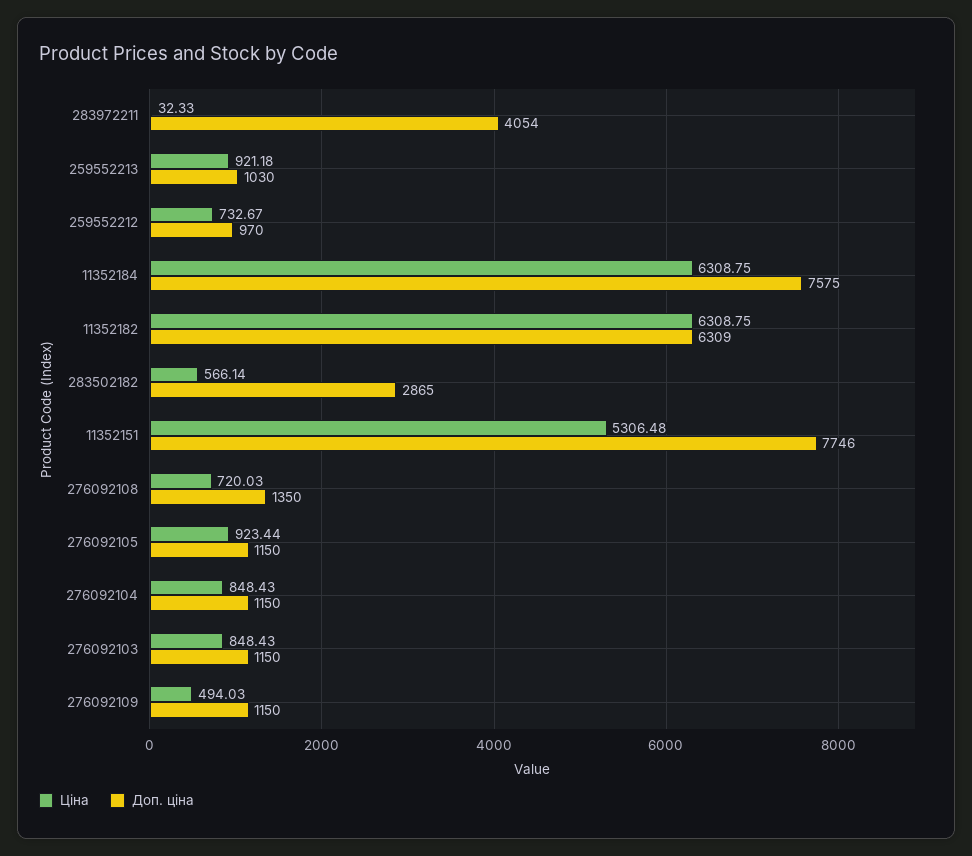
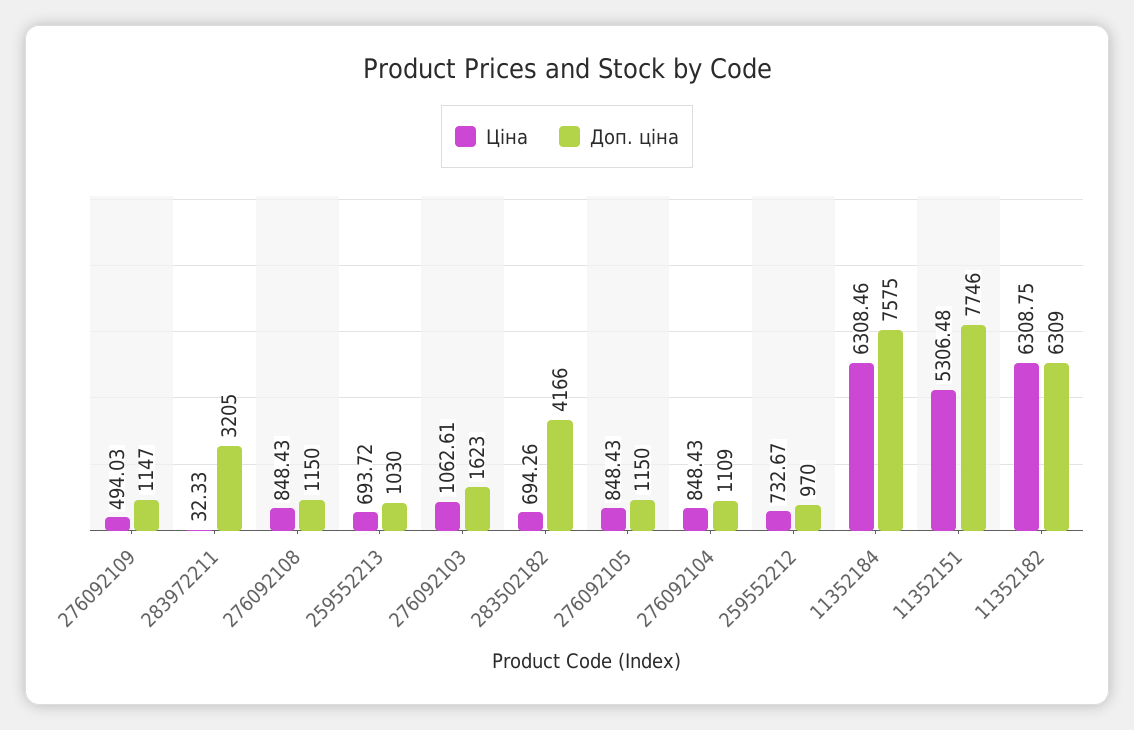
Доп. ціна, 283972211: 4054 -> 3205
Ціна, 259552213: 921.18 -> 693.72
Ціна, 11352184: 6308.75 -> 6308.46
Ціна, 283502182: 566.14 -> 694.26
Доп. ціна, 283502182: 2865 -> 4166
Ціна, 276092108: 720.03 -> 848.43
Доп. ціна, 276092108: 1350 -> 1150
Ціна, 276092105: 923.44 -> 848.43
Доп. ціна, 276092104: 1150 -> 1109
Ціна, 276092103: 848.43 -> 1062.61
Доп. ціна, 276092103: 1150 -> 1623
Доп. ціна, 276092109: 1150 -> 1147

